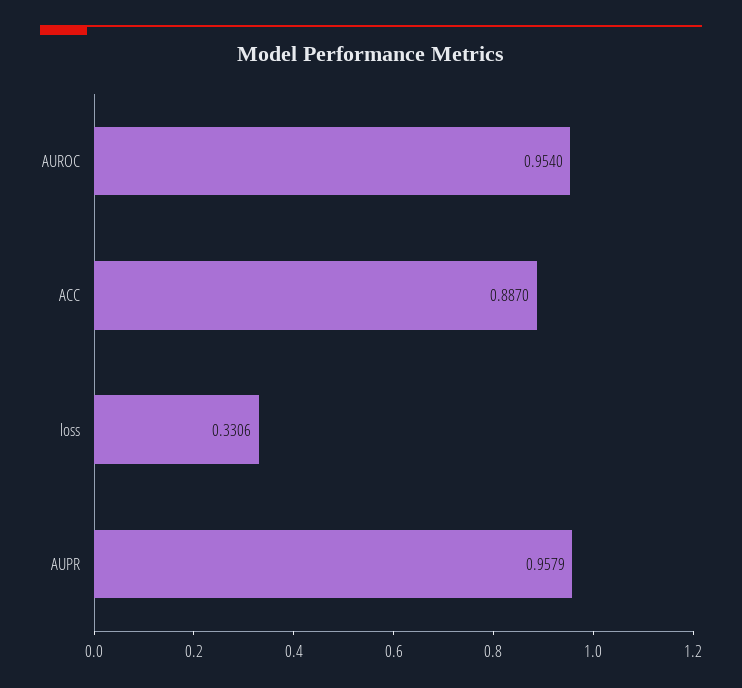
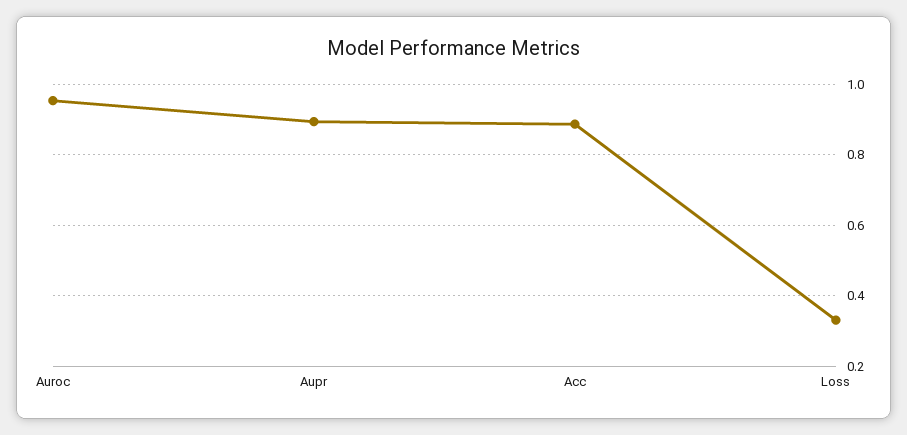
AUPR: 0.9579 -> 0.9

